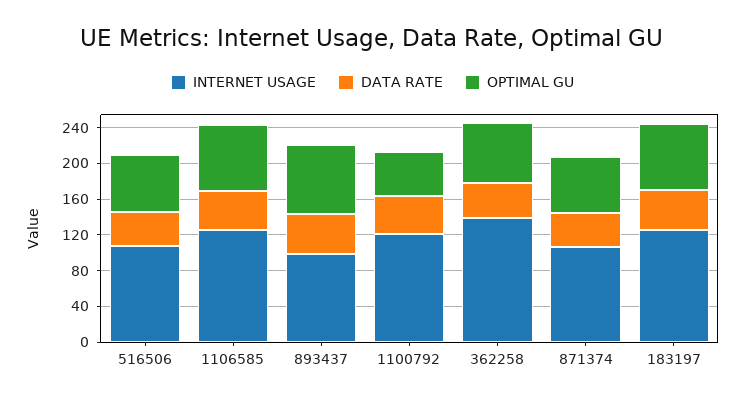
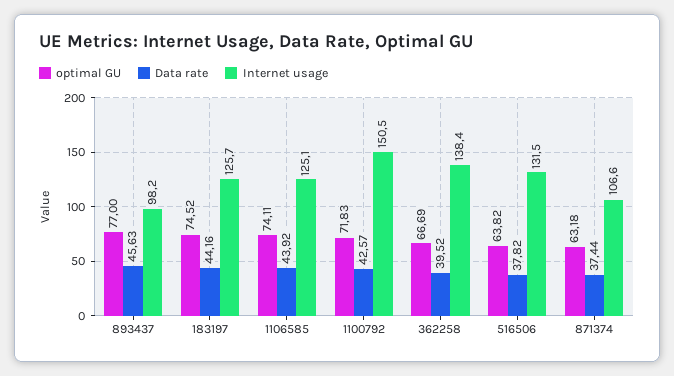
INTERNET USAGE, 516506: 110 -> 131.5
INTERNET USAGE, 1100792: 120 -> 150.5
OPTIMAL GU, 1100792: 50 -> 71.83

